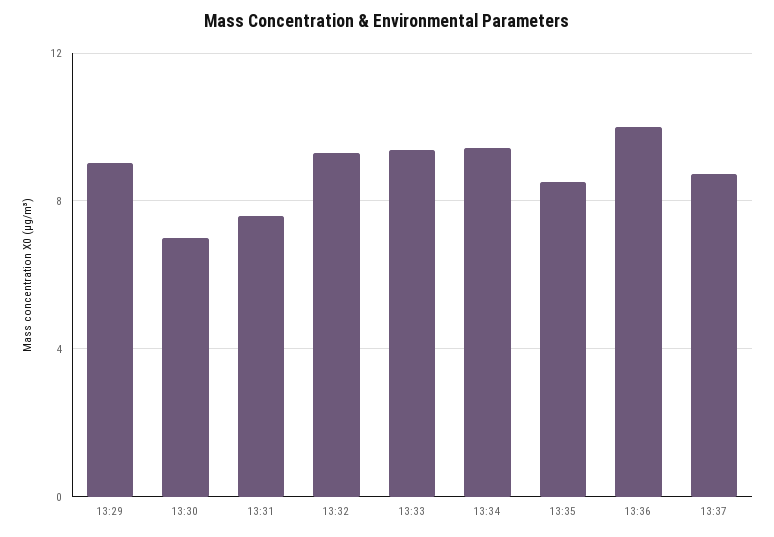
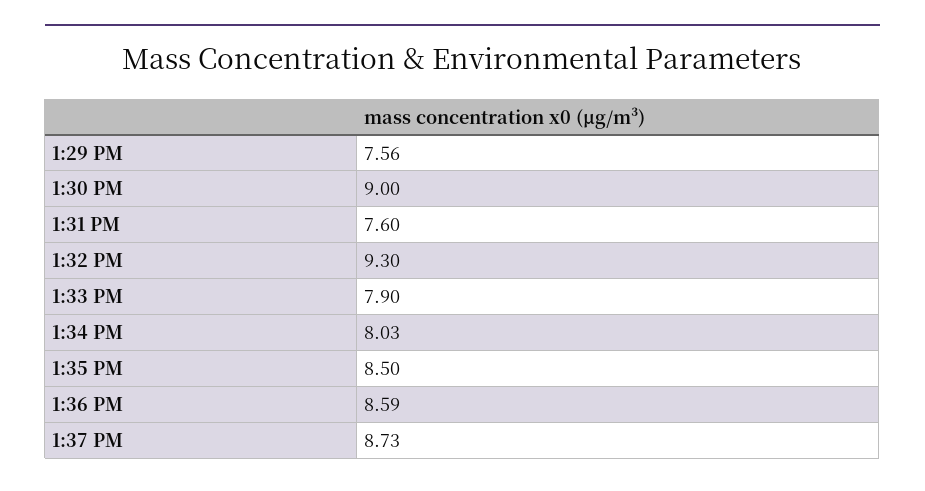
13:29: 9 -> 7.56
13:30: 7 -> 9
13:33: 9.5 -> 7.9
13:34: 9.5 -> 8.03
13:36: 10 -> 8.59

